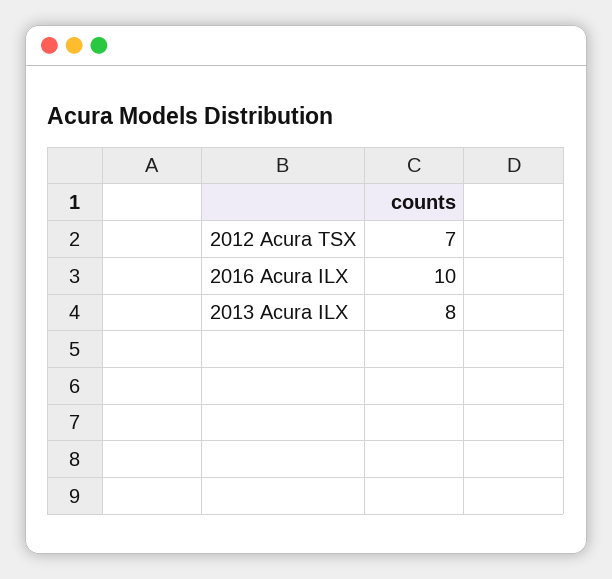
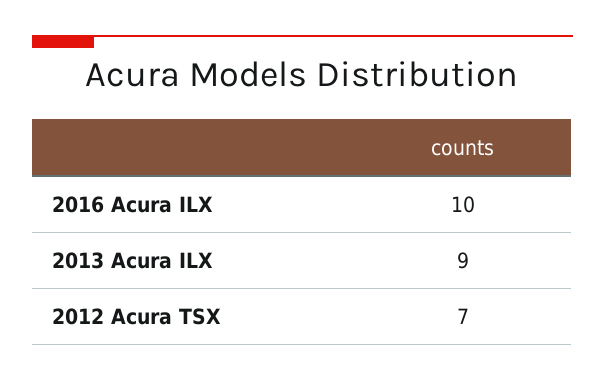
2013 Acura ILX: 8 -> 9

